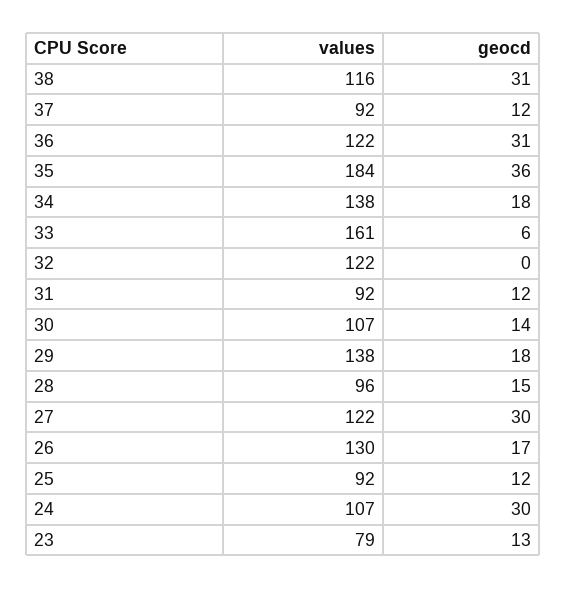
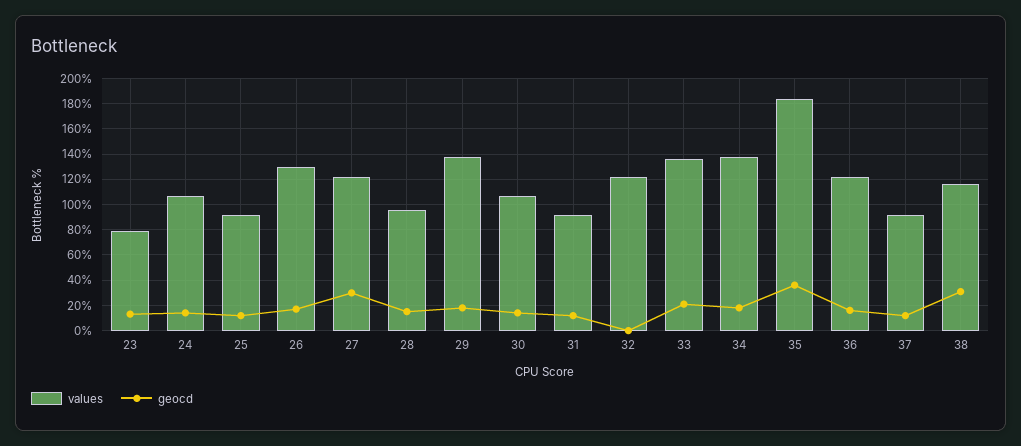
geocd, 36: 31 -> 15
values, 33: 161 -> 135
geocd, 33: 6 -> 20
geocd, 24: 30 -> 15

